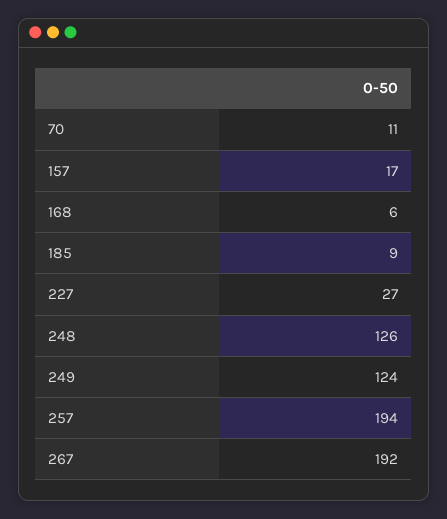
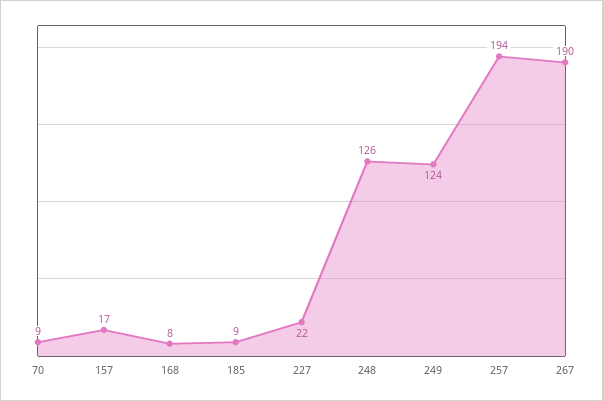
70: 11 -> 9
168: 6 -> 8
227: 27 -> 22
267: 192 -> 190

